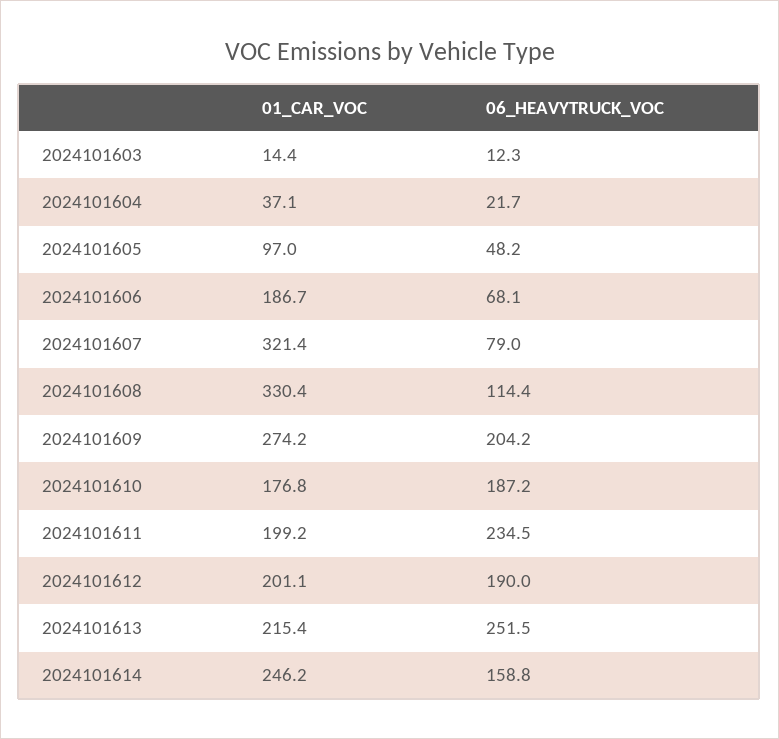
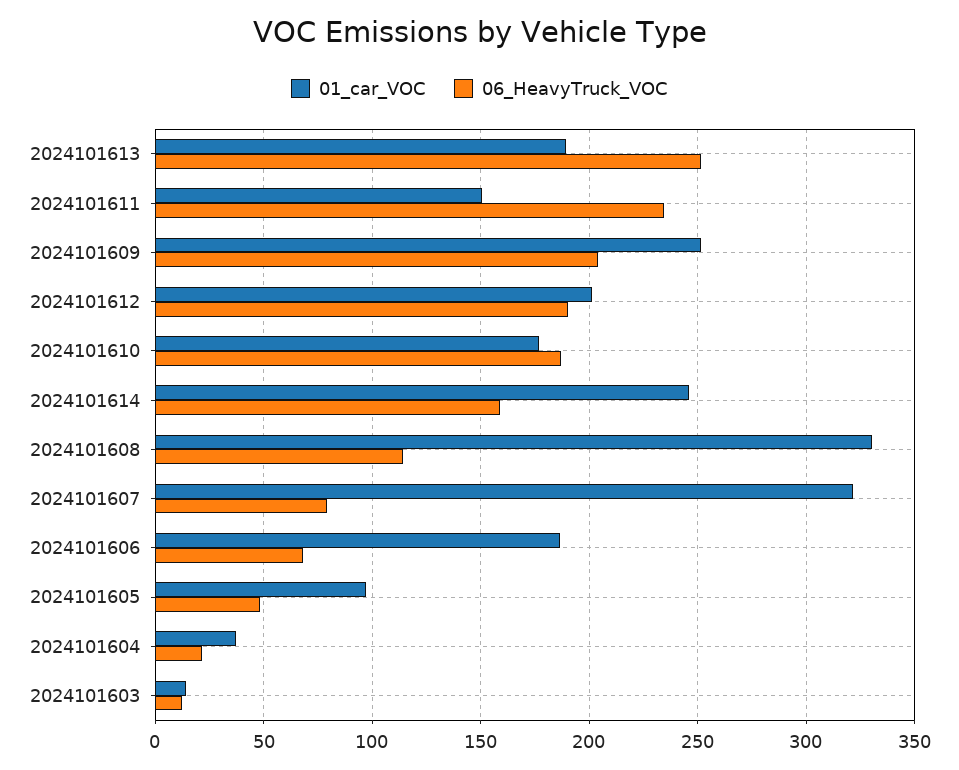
01_CAR_VOC, 2024101609: 274.2 -> 250
01_CAR_VOC, 2024101611: 199.2 -> 150
01_CAR_VOC, 2024101613: 215.4 -> 190

